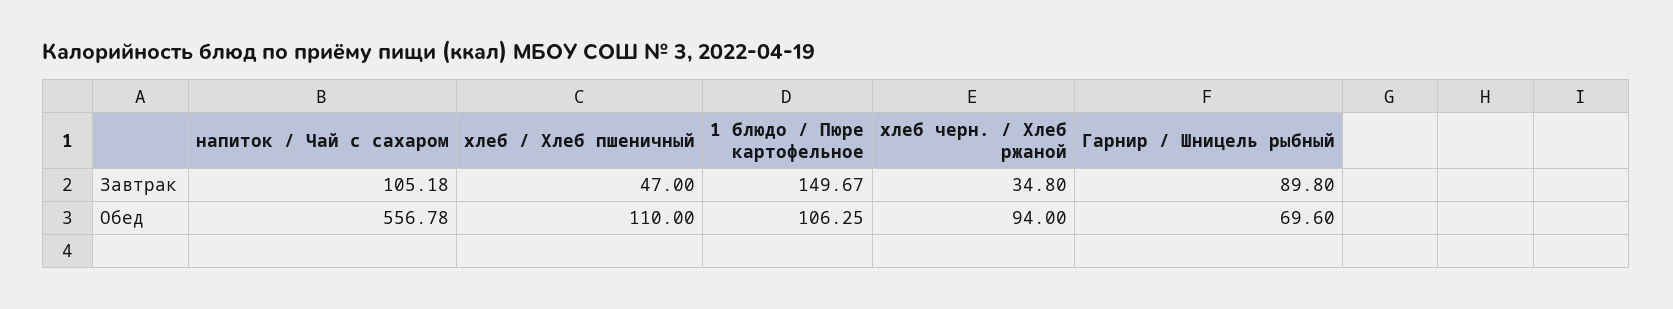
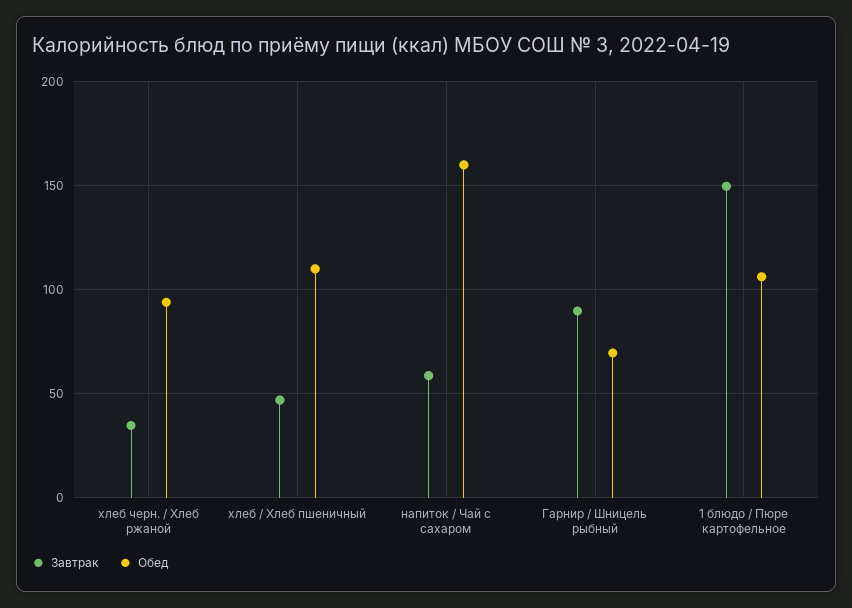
Завтрак, напиток / Чай с сахаром: 105.18 -> 60
Обед, напиток / Чай с сахаром: 556.78 -> 160

